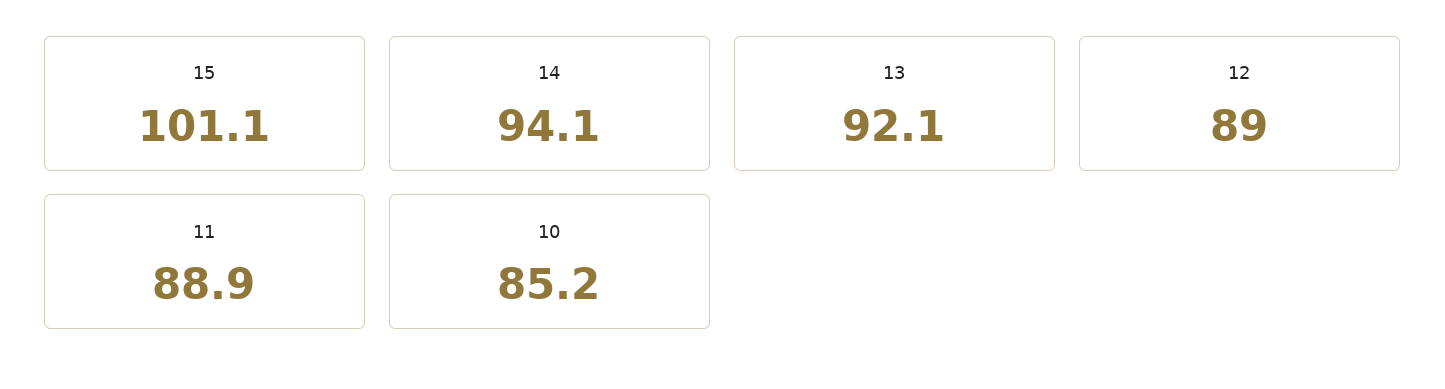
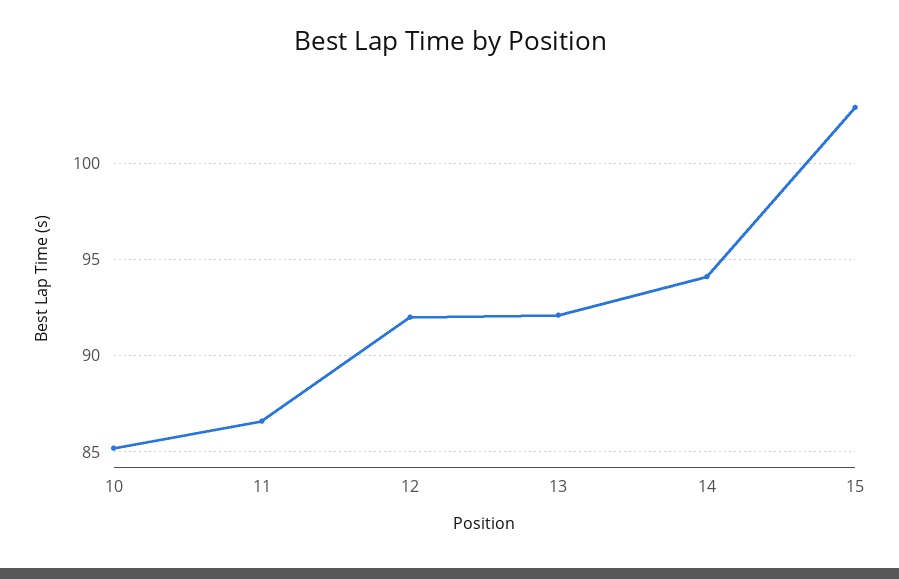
15: 101.1 -> 103
12: 89 -> 92
11: 88.9 -> 86.5

